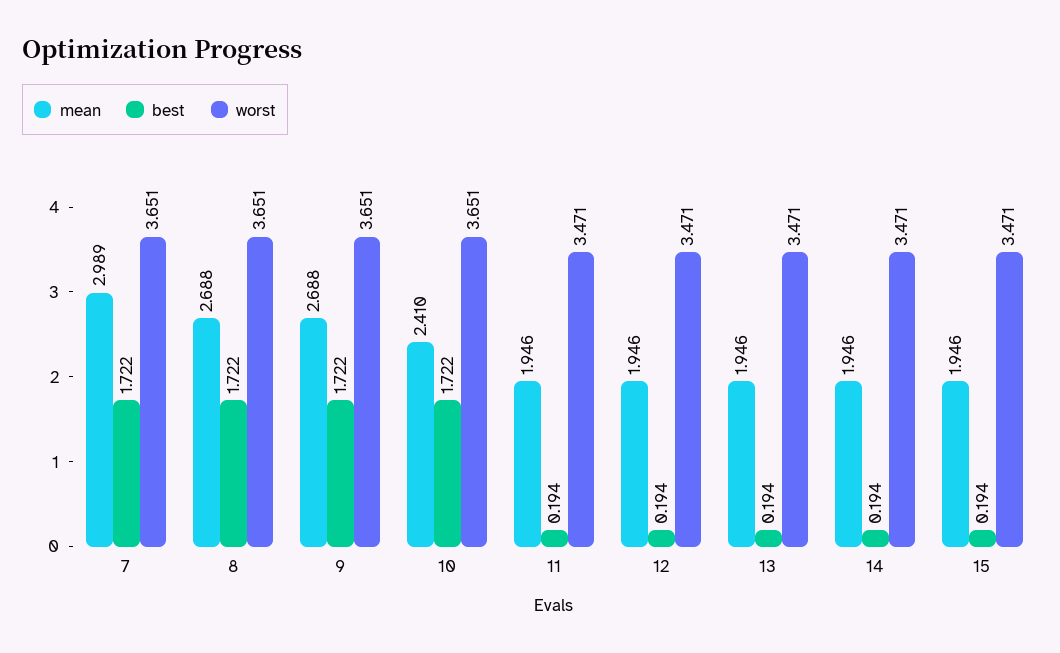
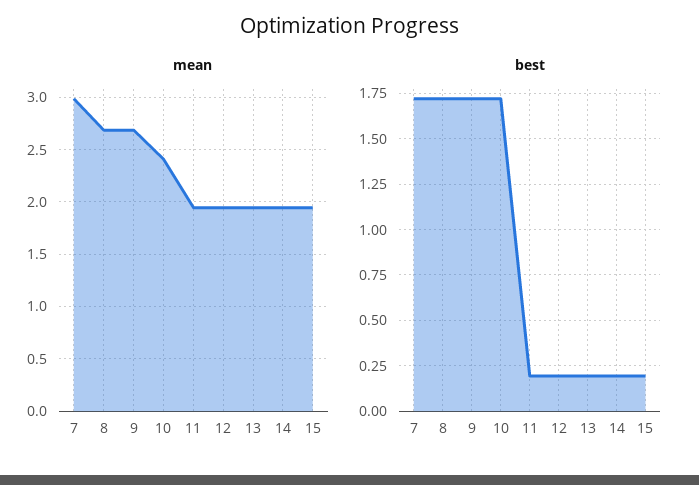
worst, 7: 3.651 -> none
worst, 8: 3.651 -> none
worst, 9: 3.651 -> none
worst, 10: 3.651 -> none
worst, 11: 3.471 -> none
worst, 12: 3.471 -> none
worst, 13: 3.471 -> none
worst, 14: 3.471 -> none
worst, 15: 3.471 -> none

